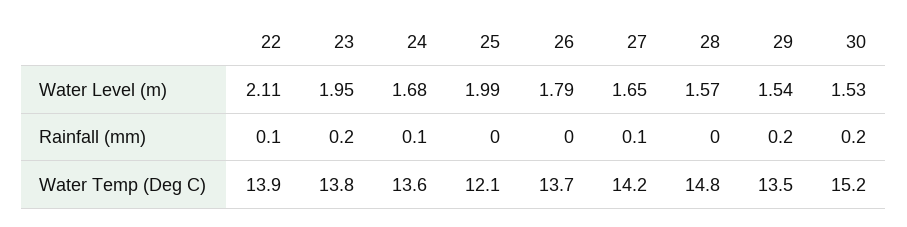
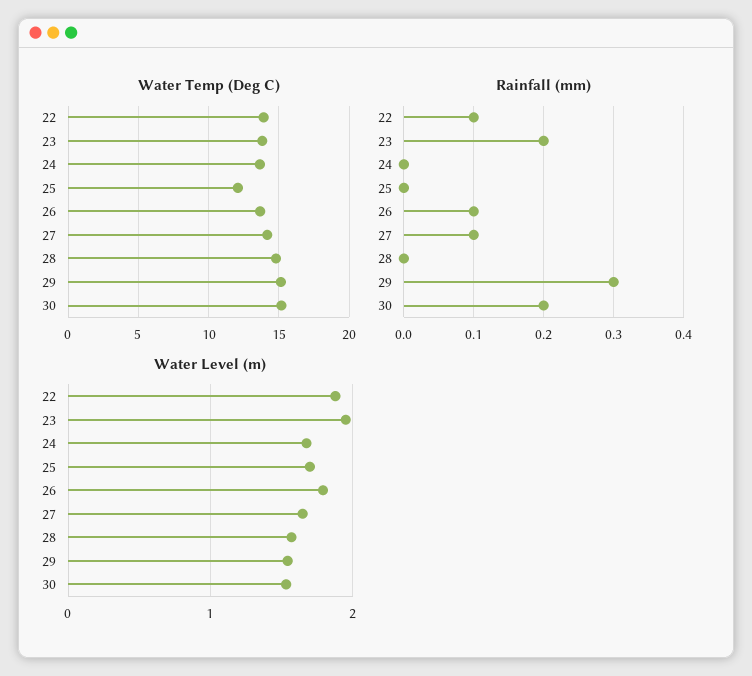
Water Level (m), 22: 2.11 -> 1.9
Water Level (m), 25: 1.99 -> 1.7
Rainfall (mm), 24: 0.1 -> 0
Rainfall (mm), 26: 0 -> 0.1
Rainfall (mm), 29: 0.2 -> 0.3
Water Temp (Deg C), 29: 13.5 -> 15

